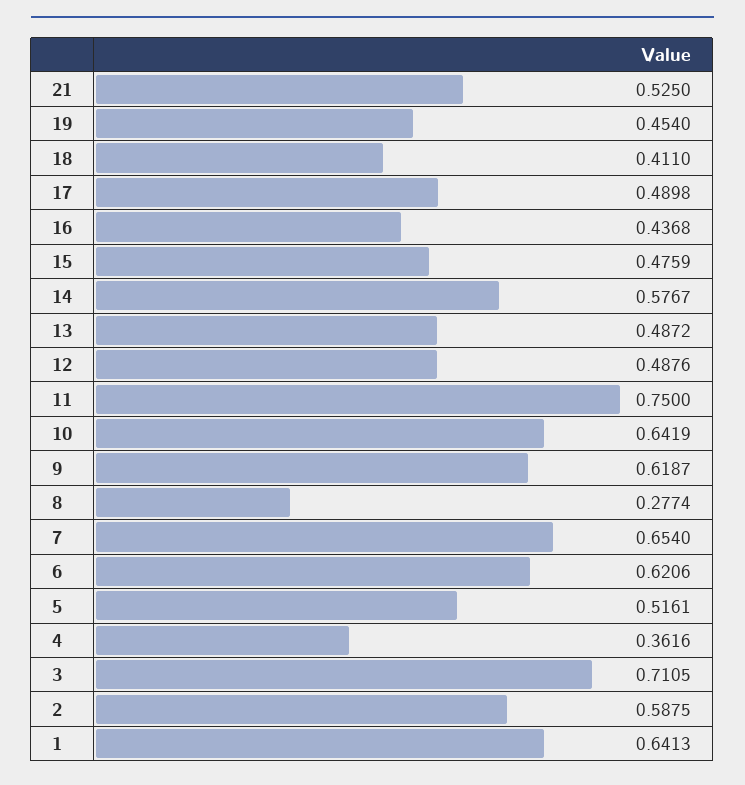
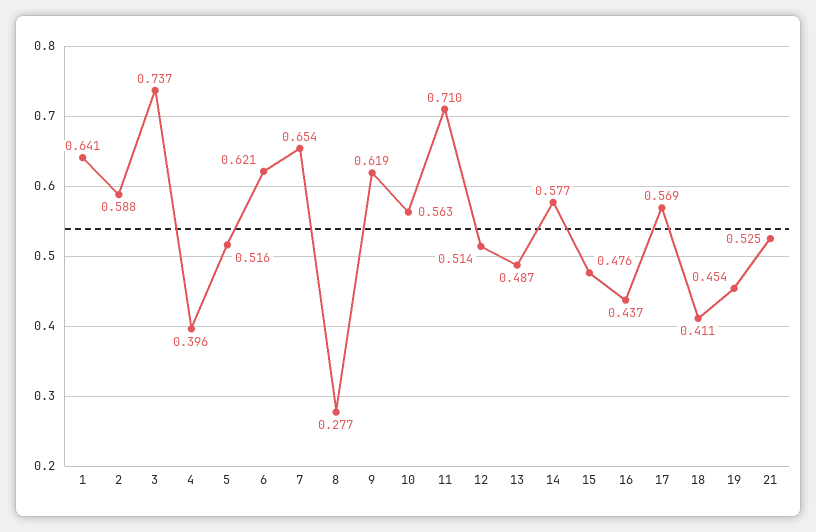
17: 0.4898 -> 0.569
12: 0.4876 -> 0.514
11: 0.75 -> 0.71
10: 0.6419 -> 0.563
4: 0.3616 -> 0.396
3: 0.7105 -> 0.737

